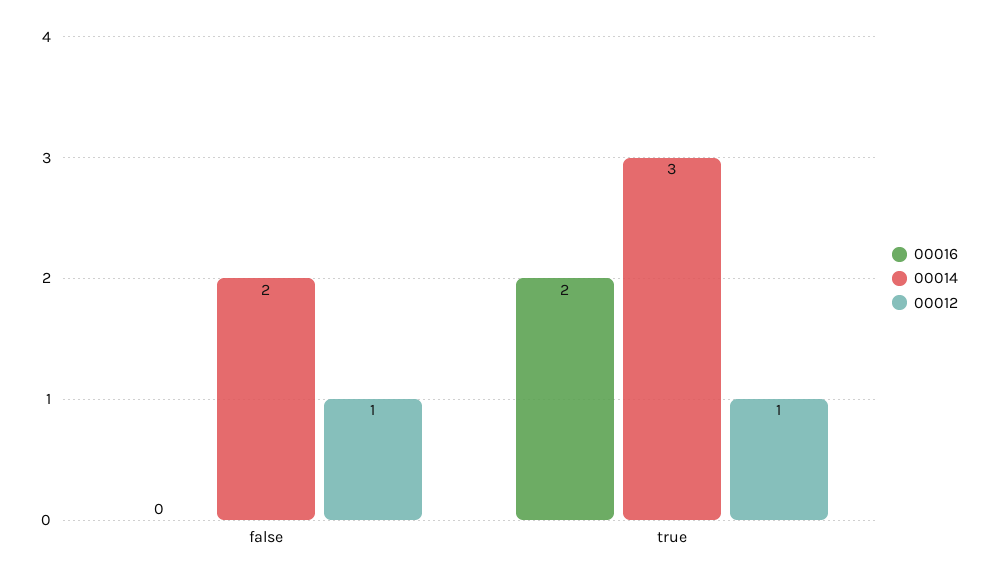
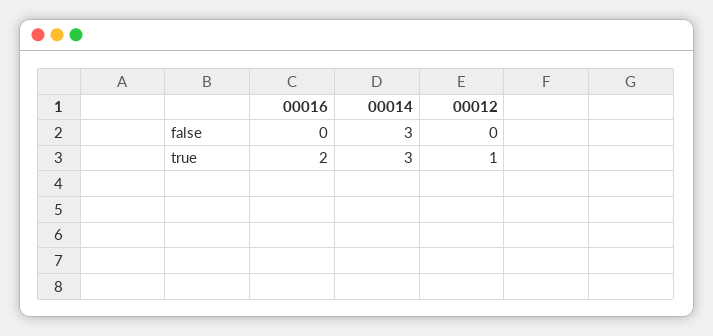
00014, false: 2 -> 3
00012, false: 1 -> 0

